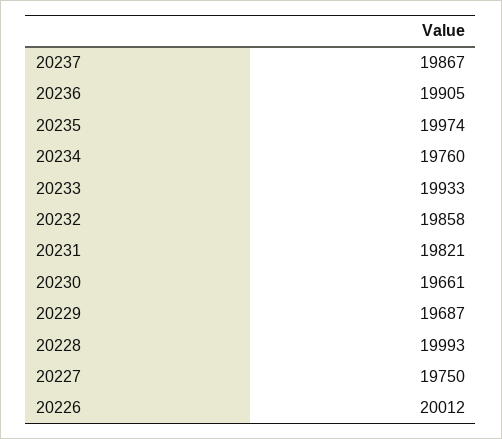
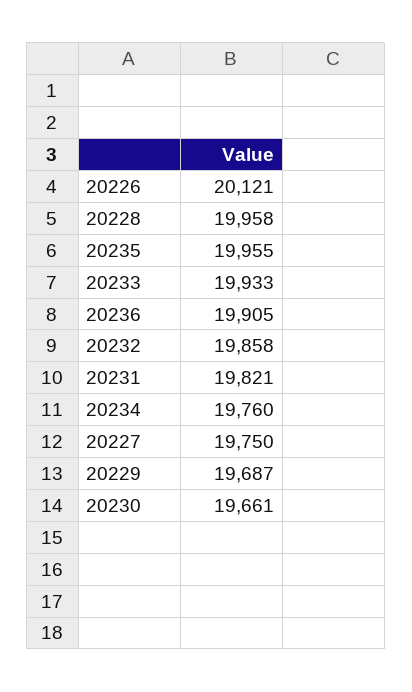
20237: 19867 -> none
20235: 19974 -> 19955
20228: 19993 -> 19958
20226: 20012 -> 20121

